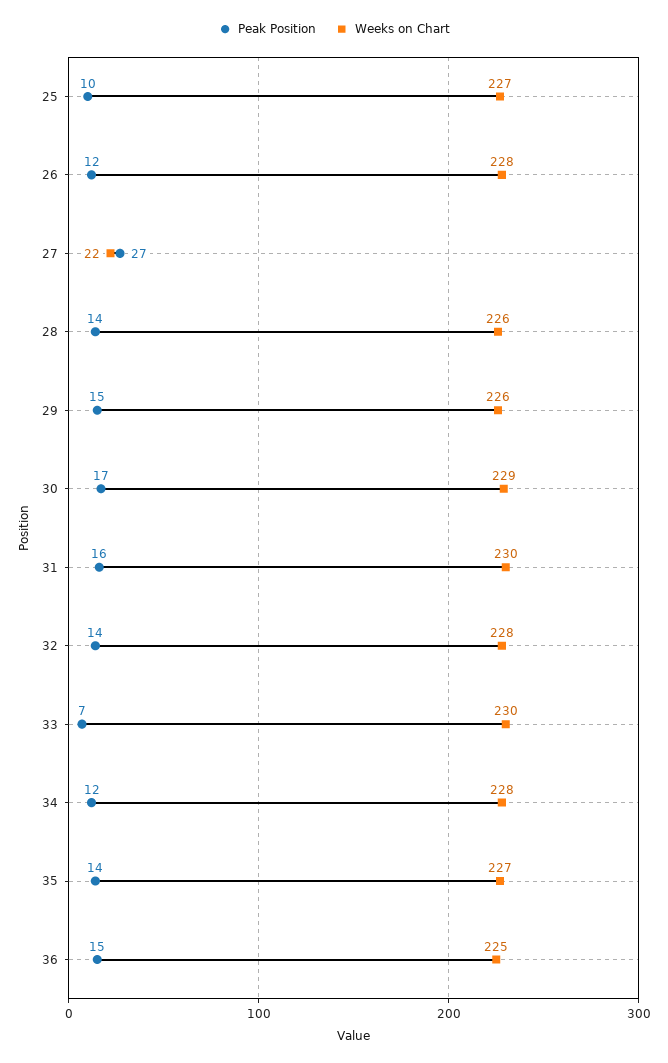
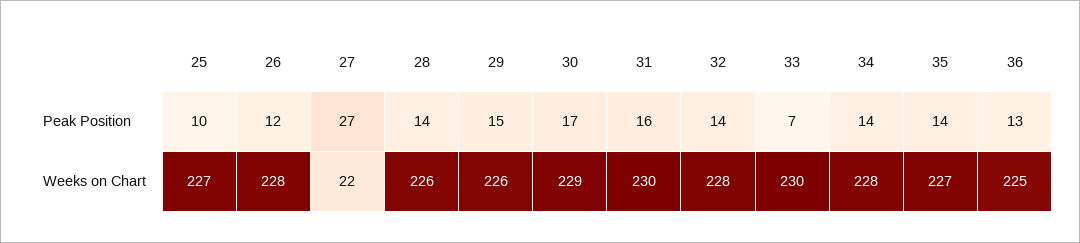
Peak Position, 34: 12 -> 14
Peak Position, 36: 15 -> 13

